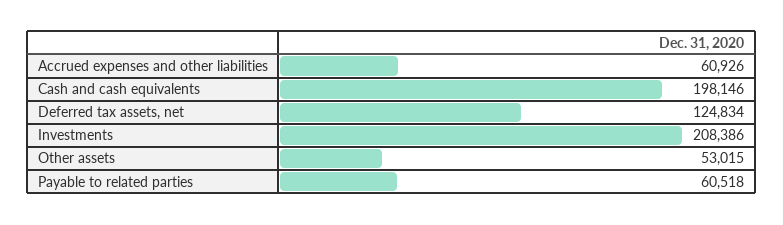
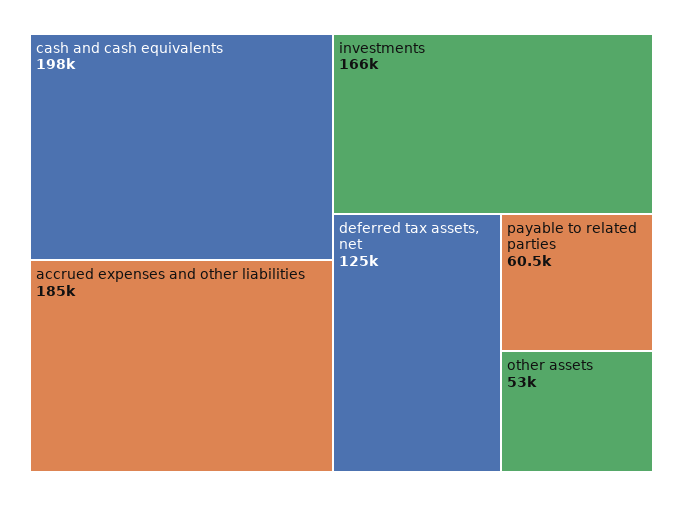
Accrued expenses and other liabilities: 60926 -> 185000
Investments: 208386 -> 166000

